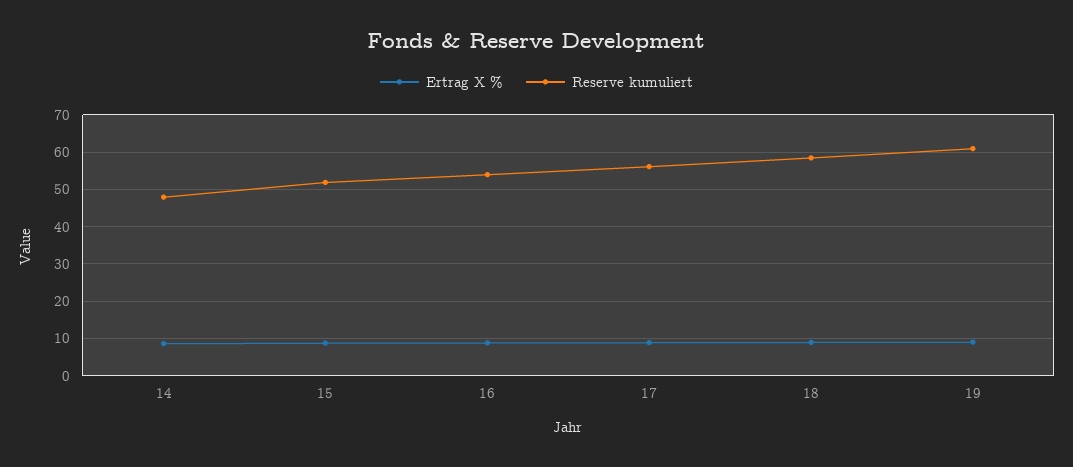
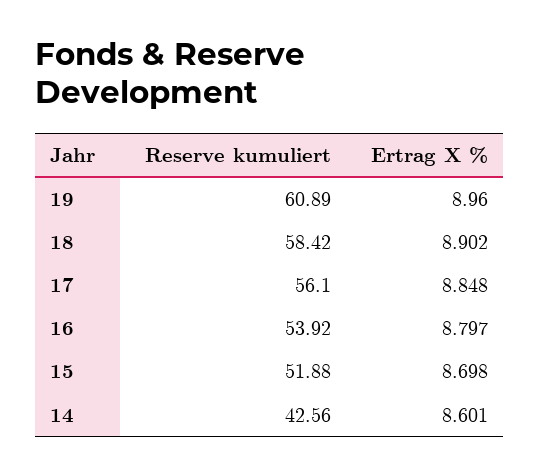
Reserve kumuliert, 14: 48 -> 42.56

